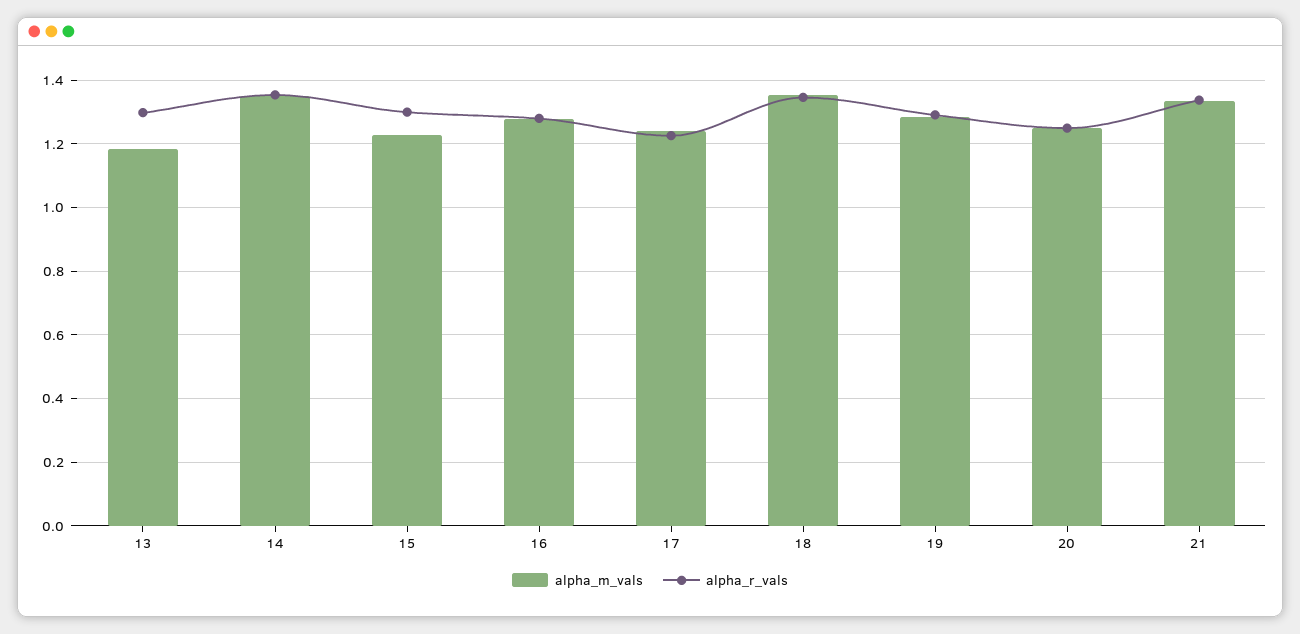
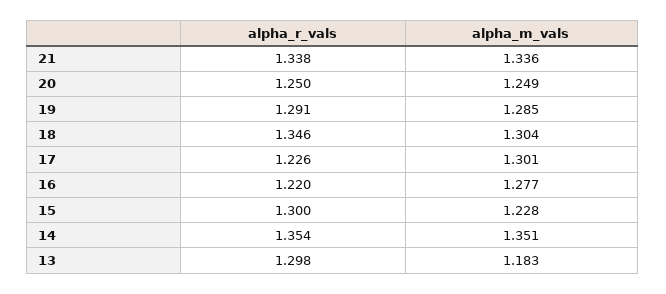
alpha_r_vals, 16: 1.28 -> 1.22
alpha_m_vals, 17: 1.24 -> 1.301
alpha_m_vals, 18: 1.36 -> 1.304

